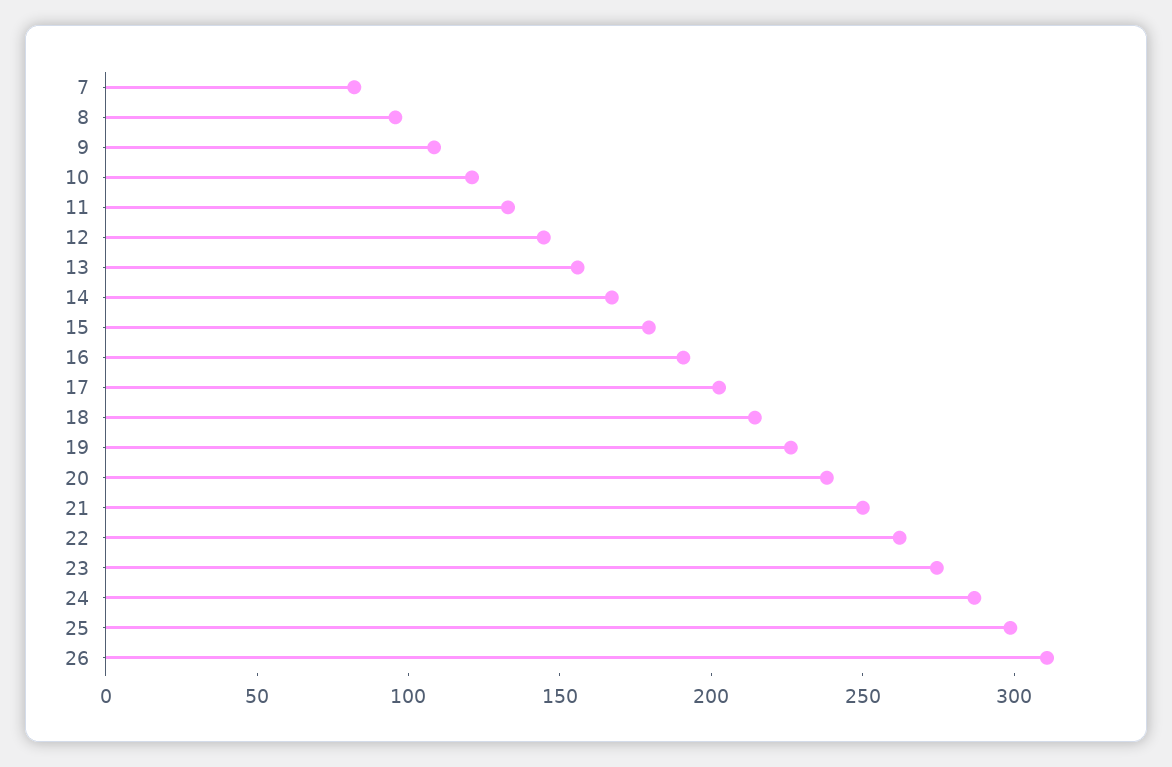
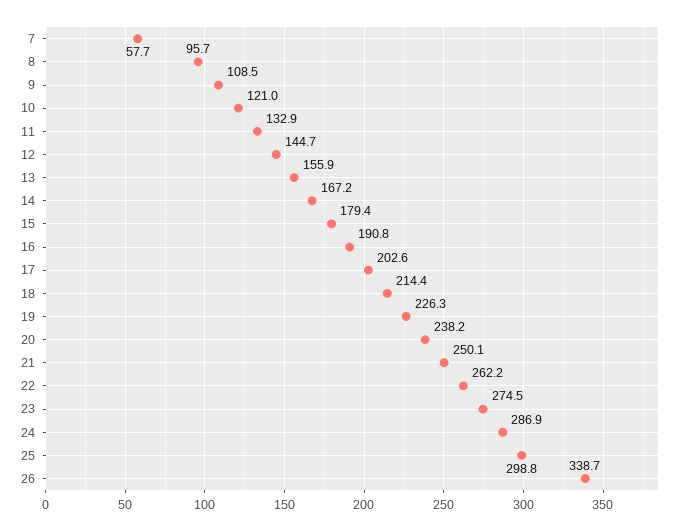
7: 80 -> 57.7
26: 310 -> 338.7

